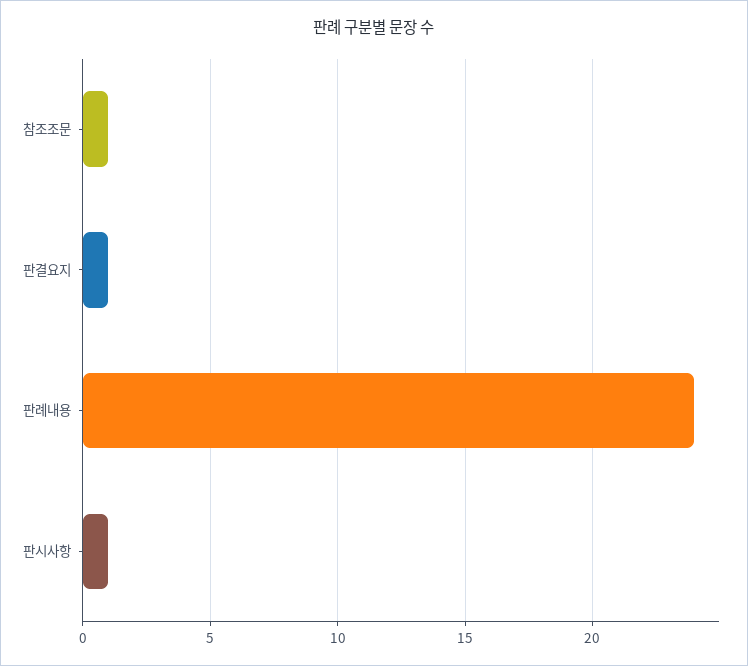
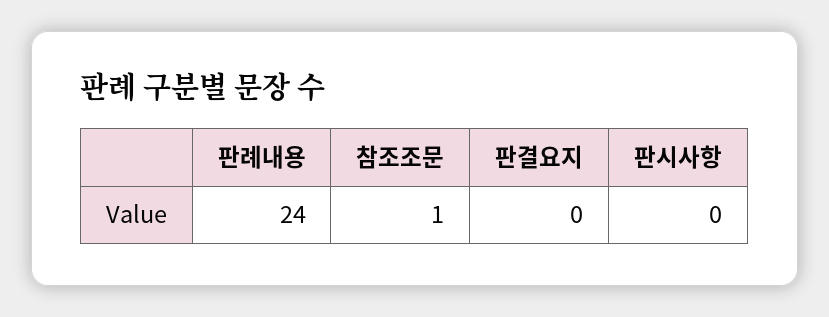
판결요지: 1 -> 0
판시사항: 1 -> 0

